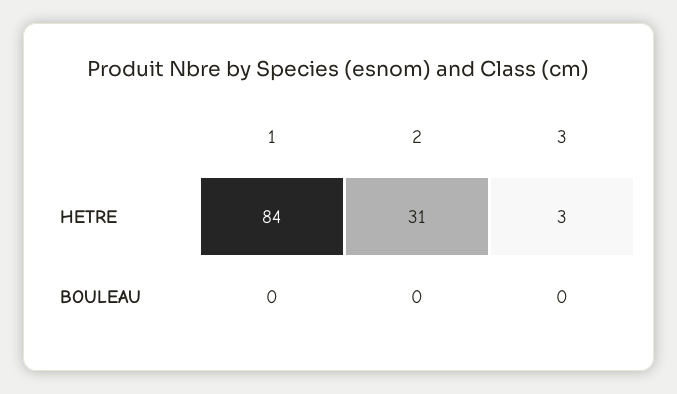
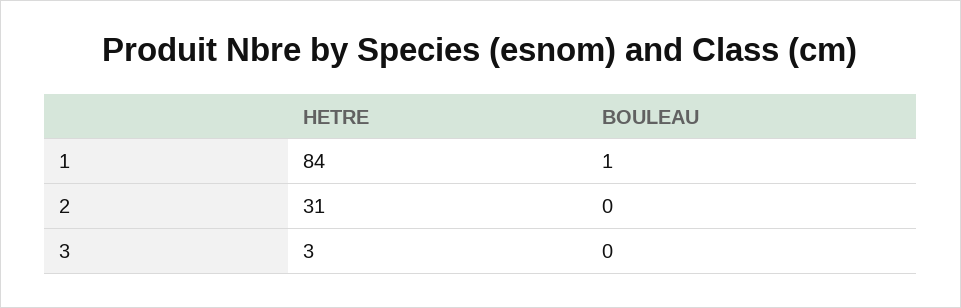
1, BOULEAU: 0 -> 1

